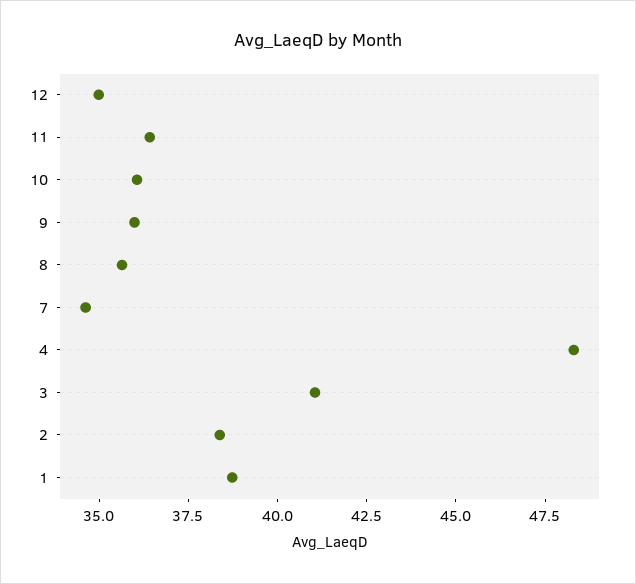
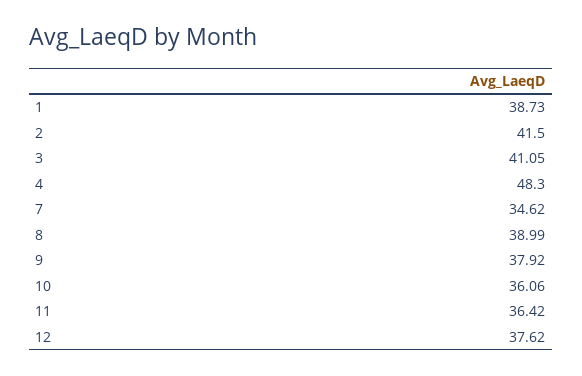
12: 35 -> 37.62
9: 36 -> 37.92
8: 35.5 -> 38.99
2: 38.5 -> 41.5

